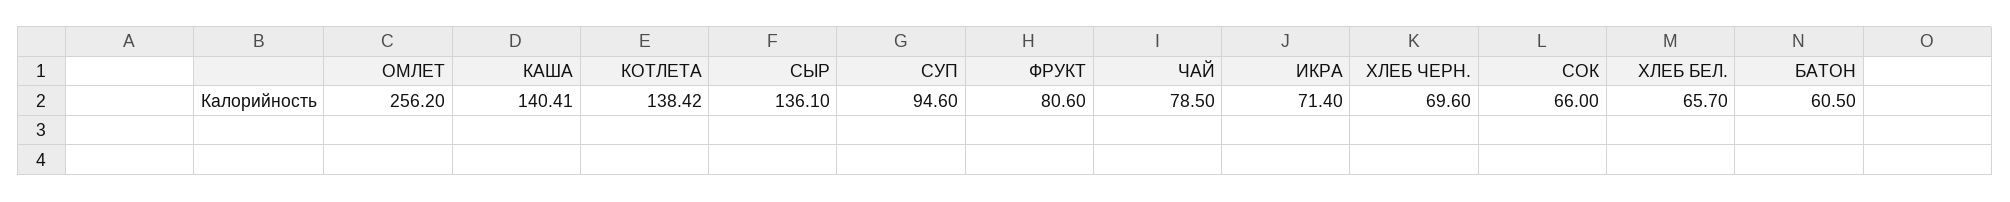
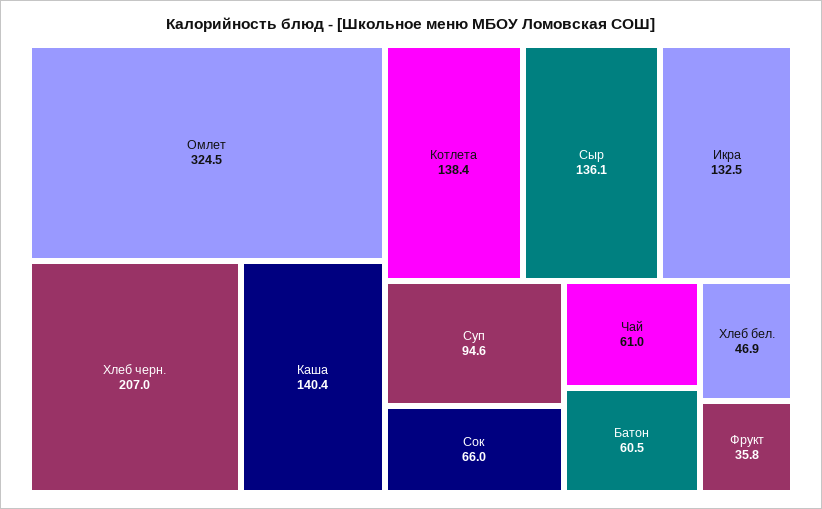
ОМЛЕТ: 256.2 -> 324.5
ФРУКТ: 80.6 -> 35.8
ЧАЙ: 78.5 -> 61
ИКРА: 71.4 -> 132.5
ХЛЕБ ЧЕРН.: 69.6 -> 207
ХЛЕБ БЕЛ.: 65.7 -> 46.9

